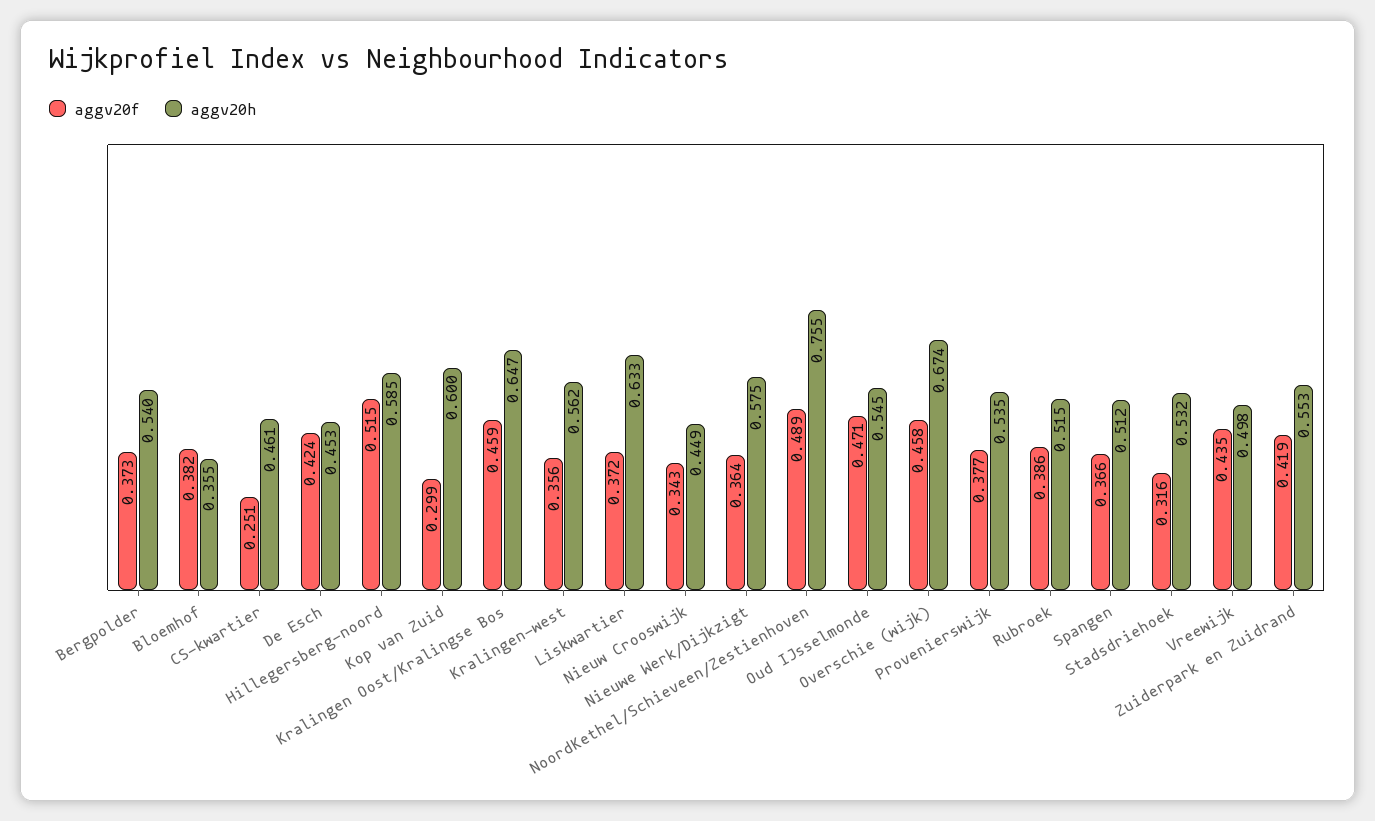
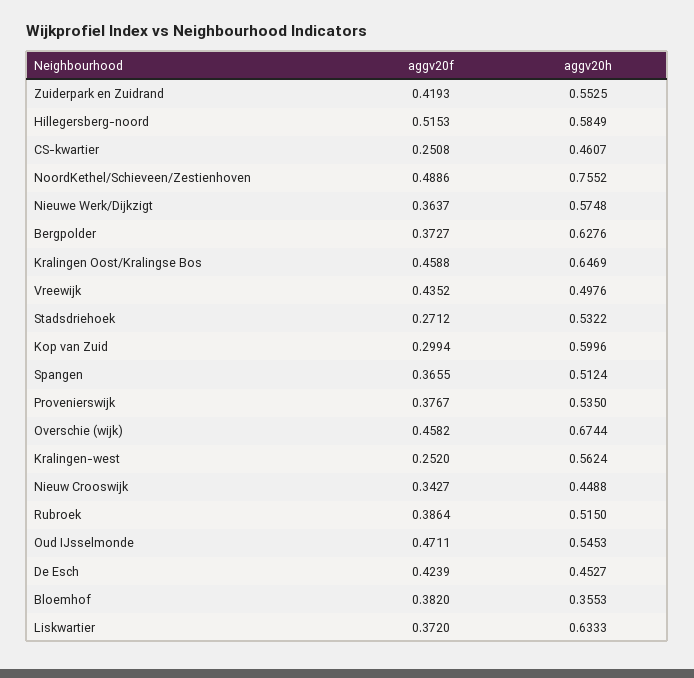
aggv20h, Bergpolder: 0.54 -> 0.6276
aggv20f, Kralingen-west: 0.356 -> 0.252
aggv20f, Stadsdriehoek: 0.316 -> 0.2712

